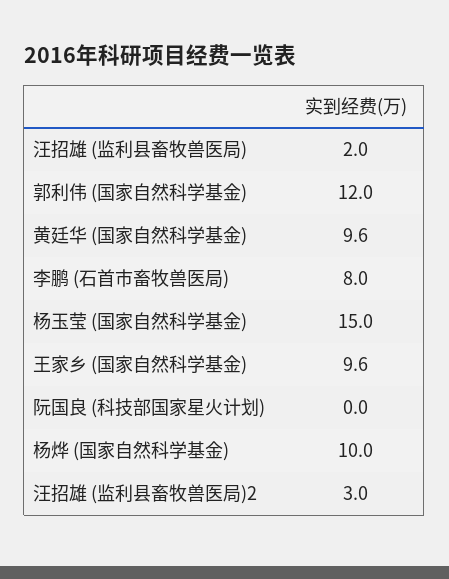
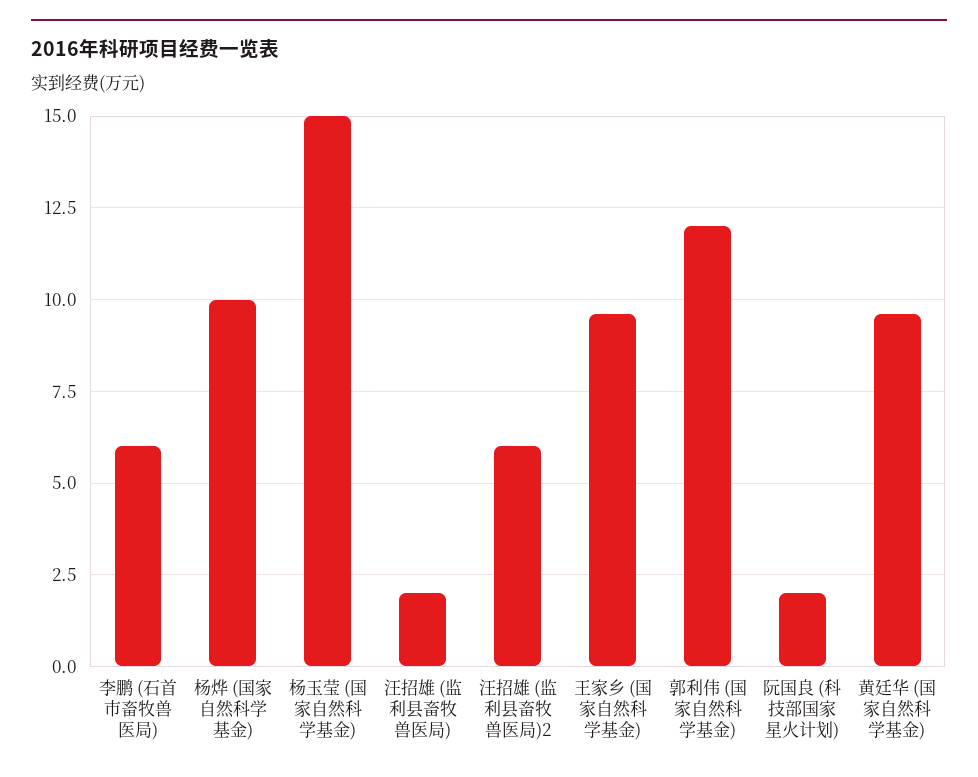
李鹏 (石首市畜牧兽医局): 8 -> 6
阮国良 (科技部国家星火计划): 0 -> 2
汪招雄 (监利县畜牧兽医局)2: 3 -> 6

